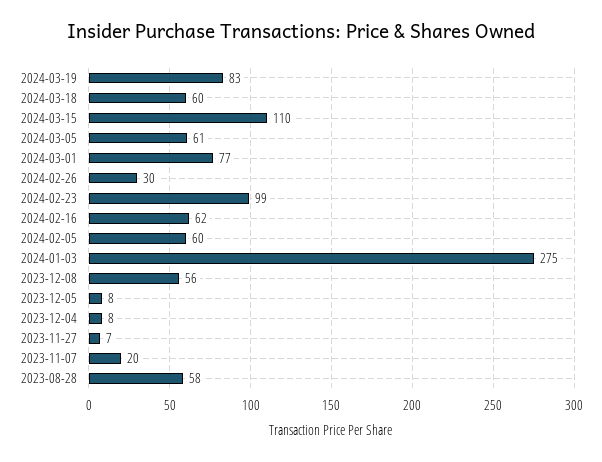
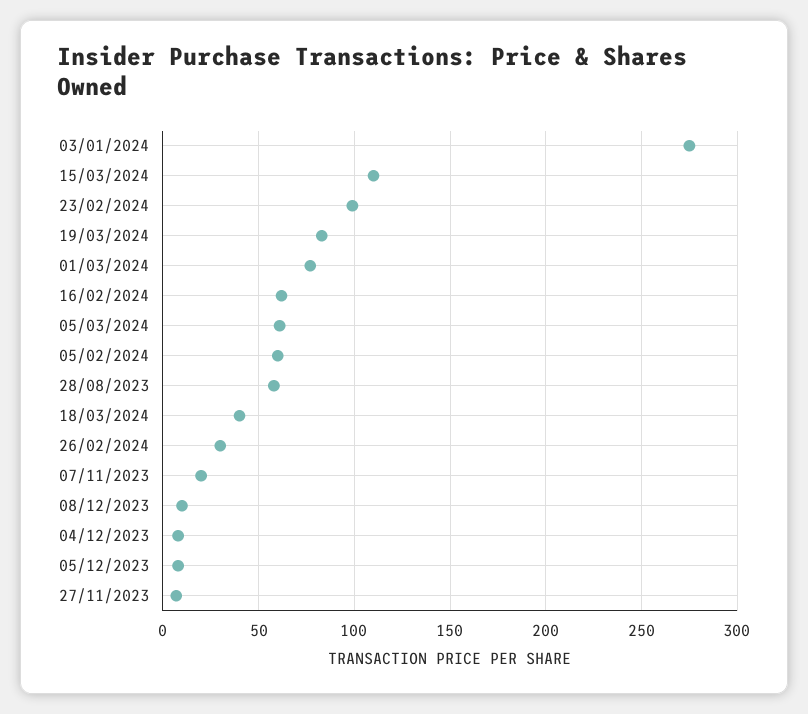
2024-03-18: 60 -> 40
2023-12-08: 56 -> 10

